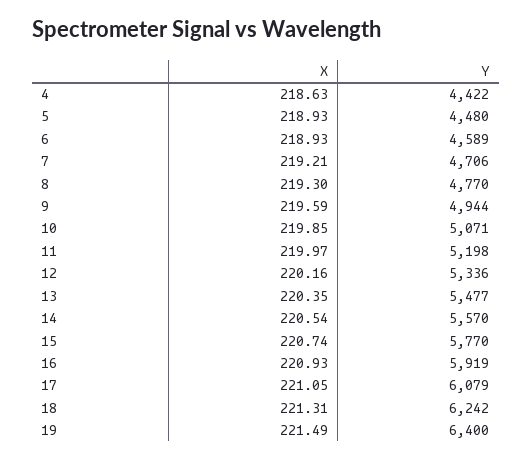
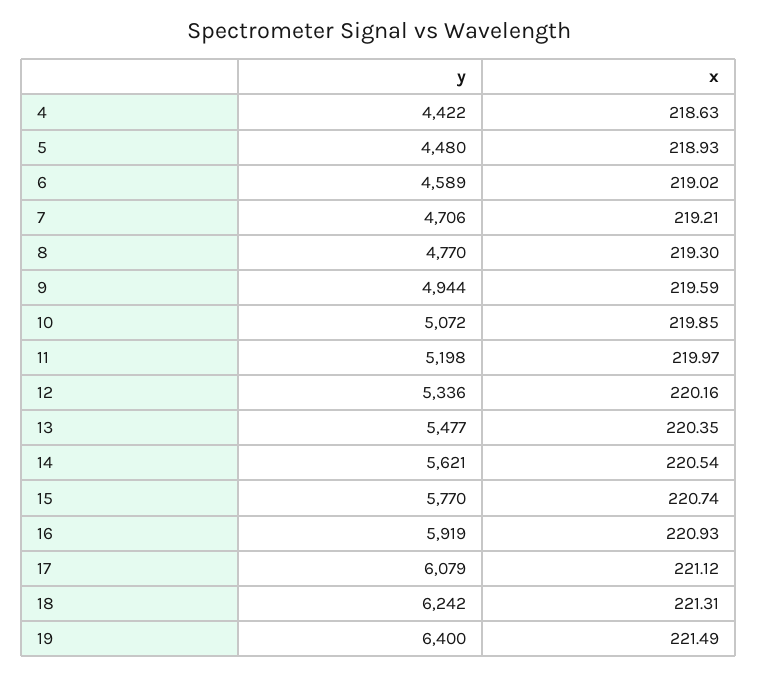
X, 6: 218.93 -> 219.02
Y, 10: 5071 -> 5072
Y, 14: 5570 -> 5621
X, 17: 221.05 -> 221.12

